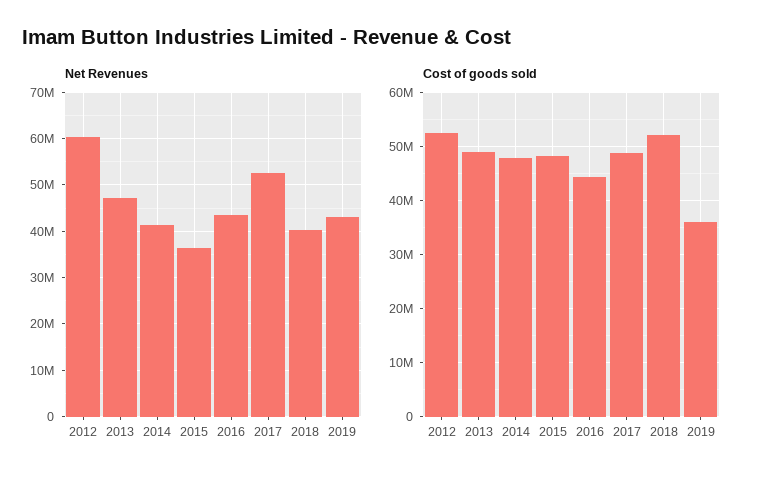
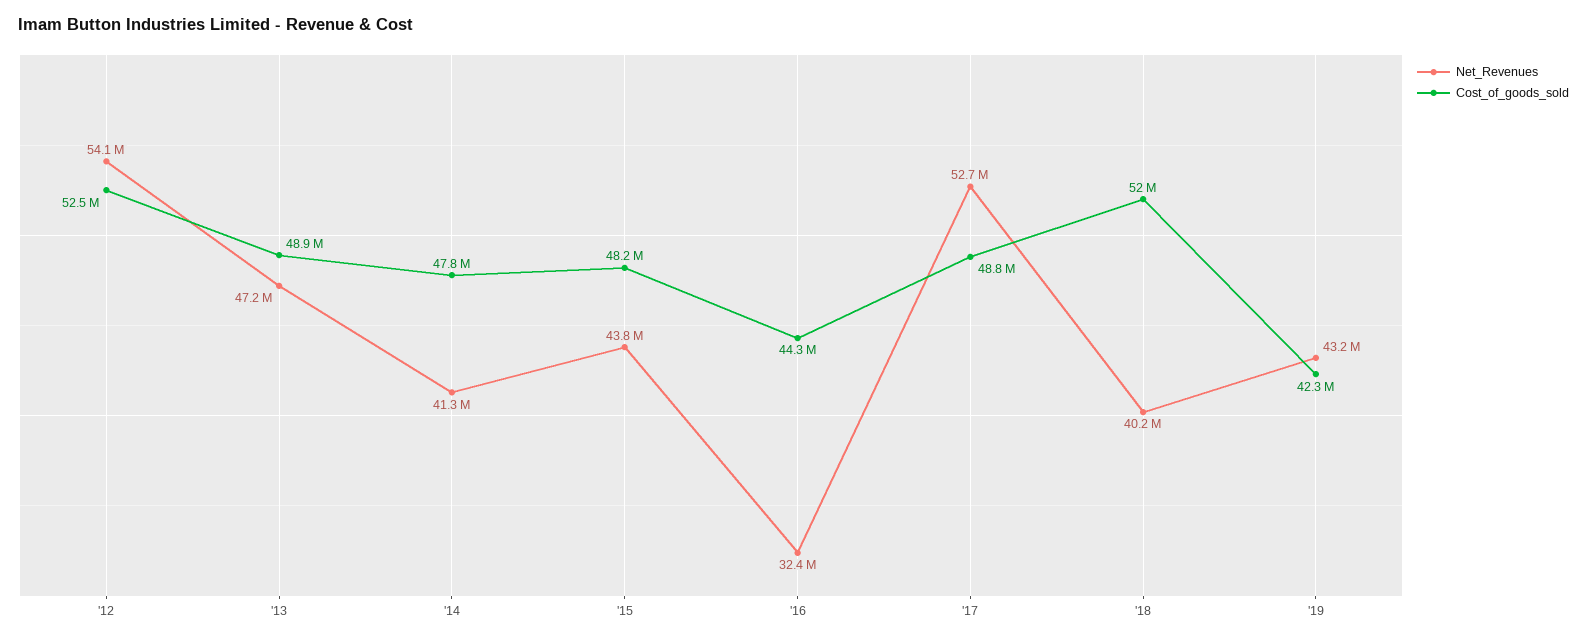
Net Revenues, 2012: 60000000 -> 54100000
Net Revenues, 2015: 36000000 -> 43800000
Net Revenues, 2016: 44000000 -> 32400000
Cost of goods sold, 2019: 36000000 -> 42300000

